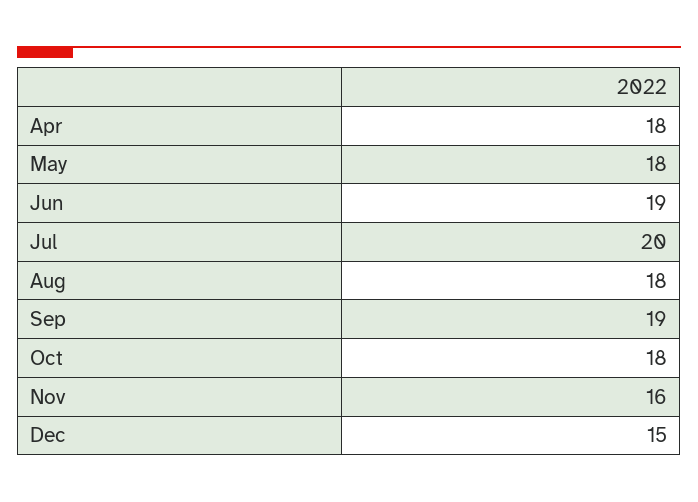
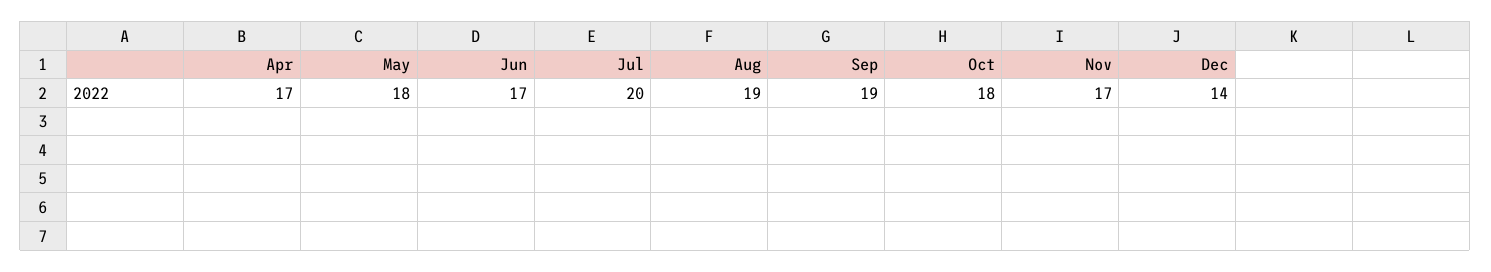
Apr: 18 -> 17
Jun: 19 -> 17
Aug: 18 -> 19
Nov: 16 -> 17
Dec: 15 -> 14

